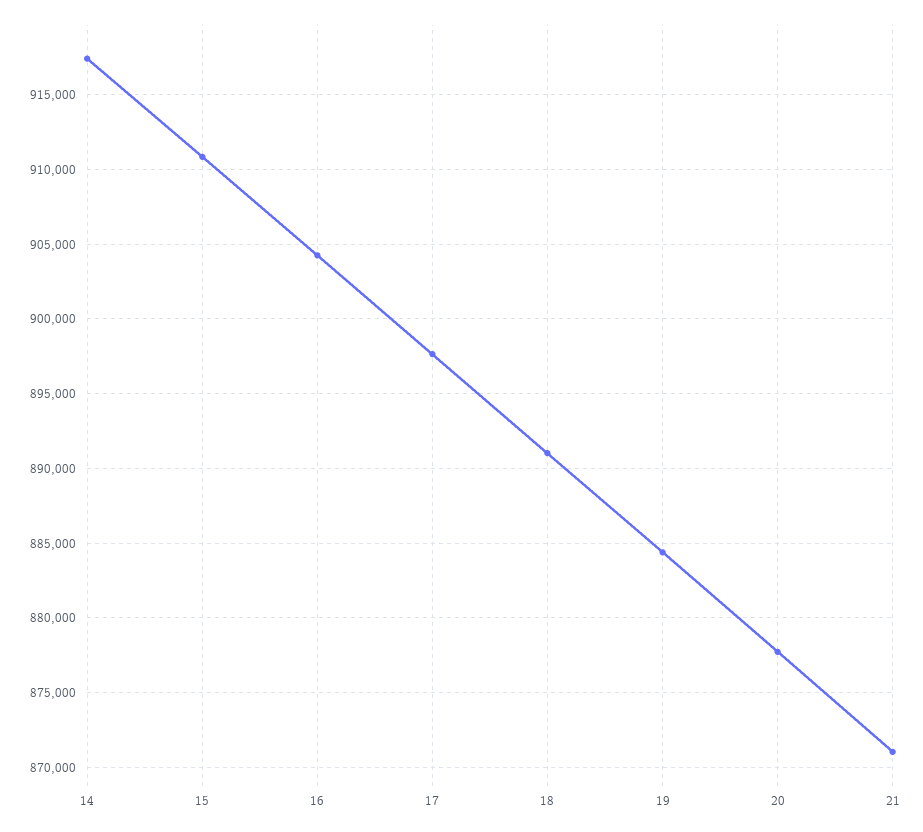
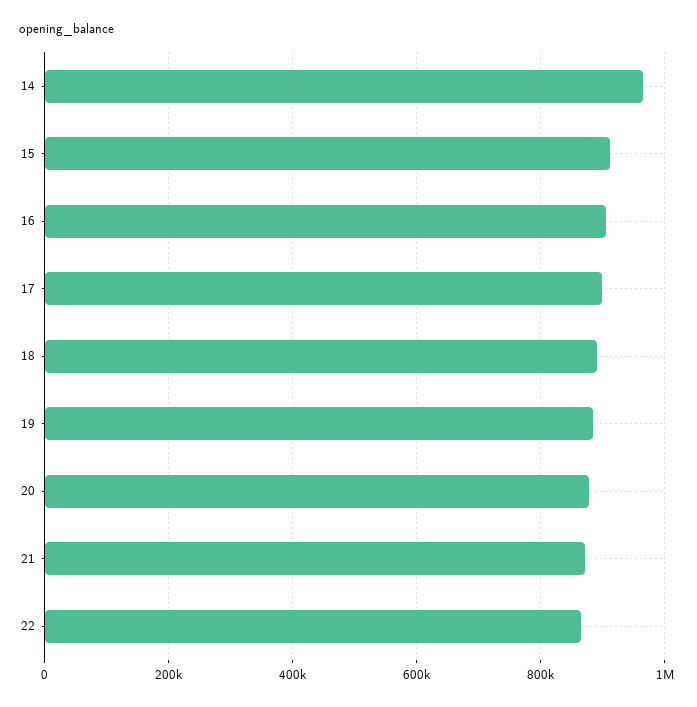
14: 917500 -> 960000
22: none -> 860000

